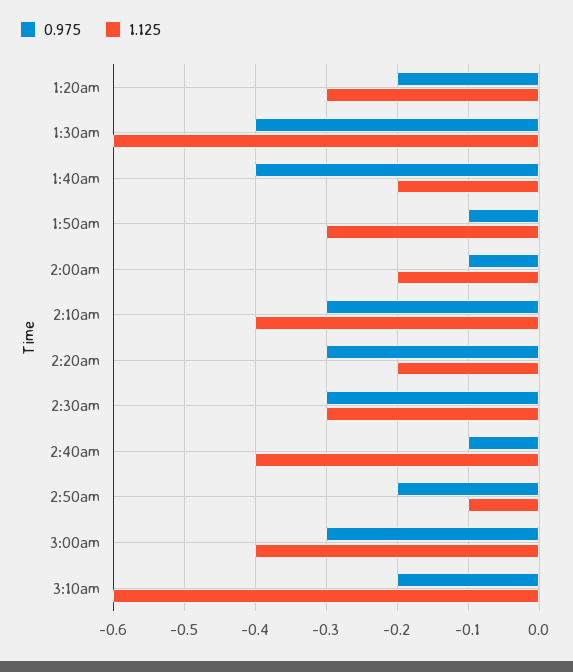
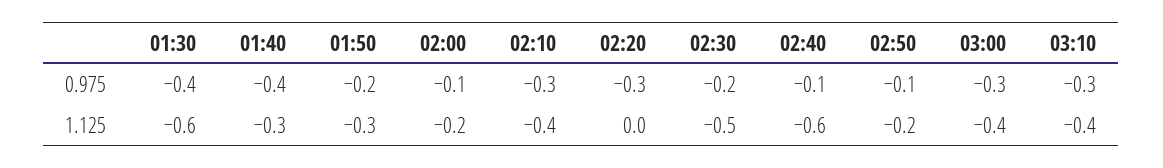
0.975, 1:20am: -0.2 -> none
1.125, 1:20am: -0.3 -> none
1.125, 1:40am: -0.2 -> -0.3
0.975, 1:50am: -0.1 -> -0.2
1.125, 2:20am: -0.2 -> 0
0.975, 2:30am: -0.3 -> -0.2
1.125, 2:30am: -0.3 -> -0.5
1.125, 2:40am: -0.4 -> -0.6
0.975, 2:50am: -0.2 -> -0.1
1.125, 2:50am: -0.1 -> -0.2
0.975, 3:10am: -0.2 -> -0.3
1.125, 3:10am: -0.6 -> -0.4

